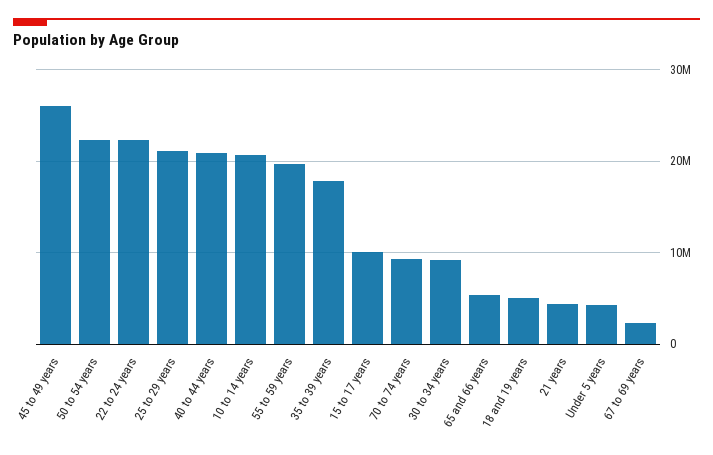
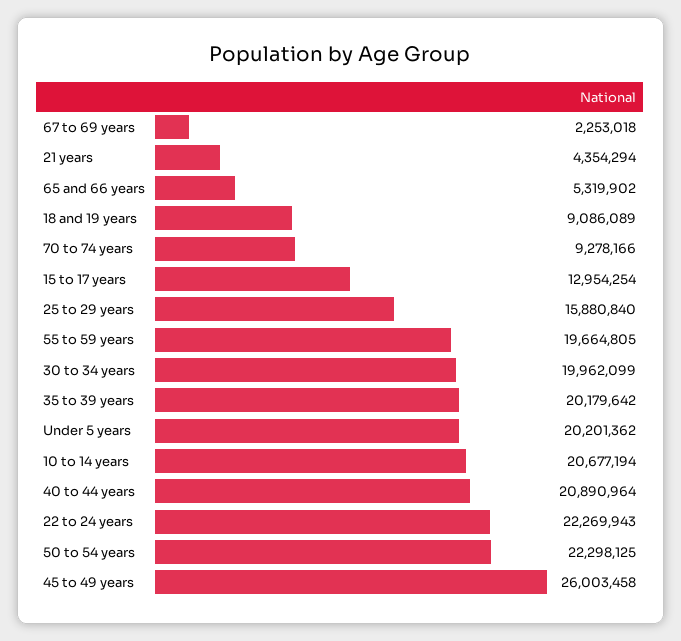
25 to 29 years: 21000000 -> 15880840
35 to 39 years: 18000000 -> 20179642
15 to 17 years: 10000000 -> 12954254
30 to 34 years: 9000000 -> 19962099
18 and 19 years: 5000000 -> 9086089
Under 5 years: 4000000 -> 20201362

